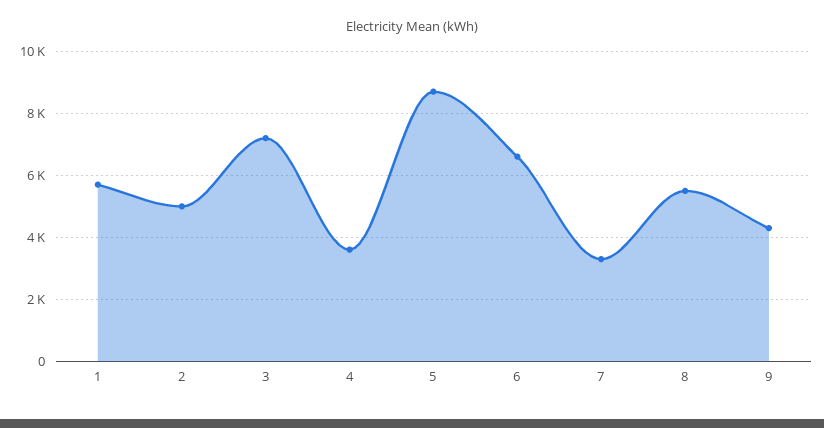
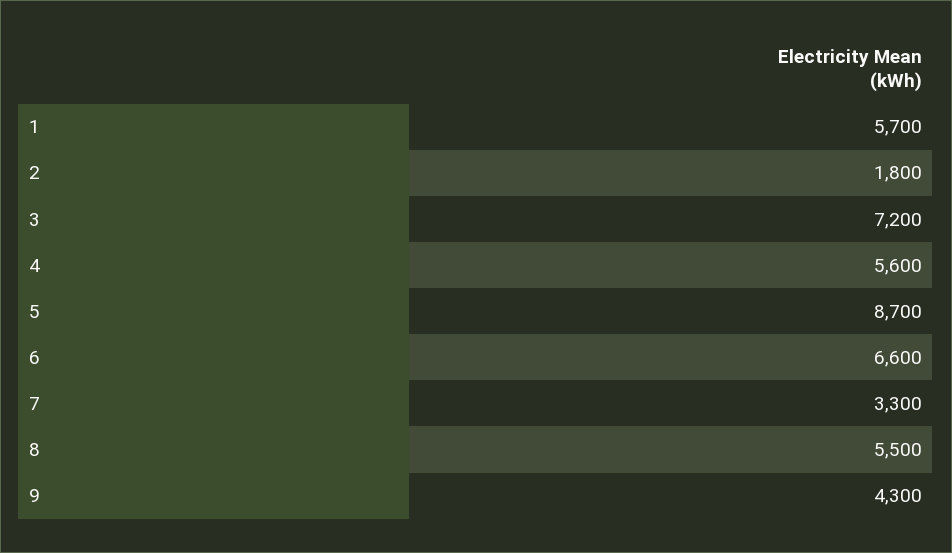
2: 5000 -> 1800
4: 3600 -> 5600

